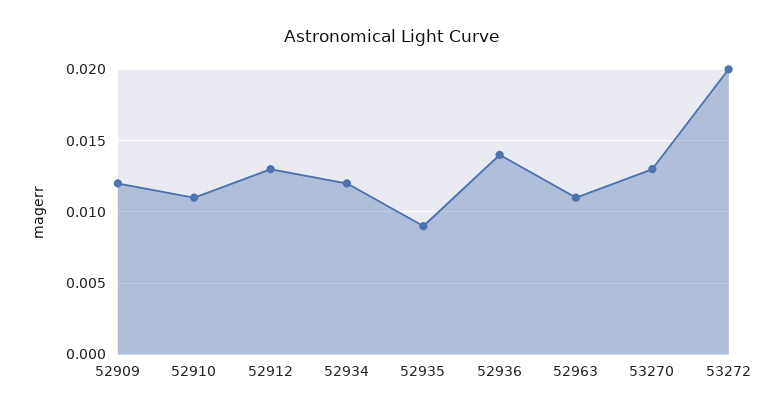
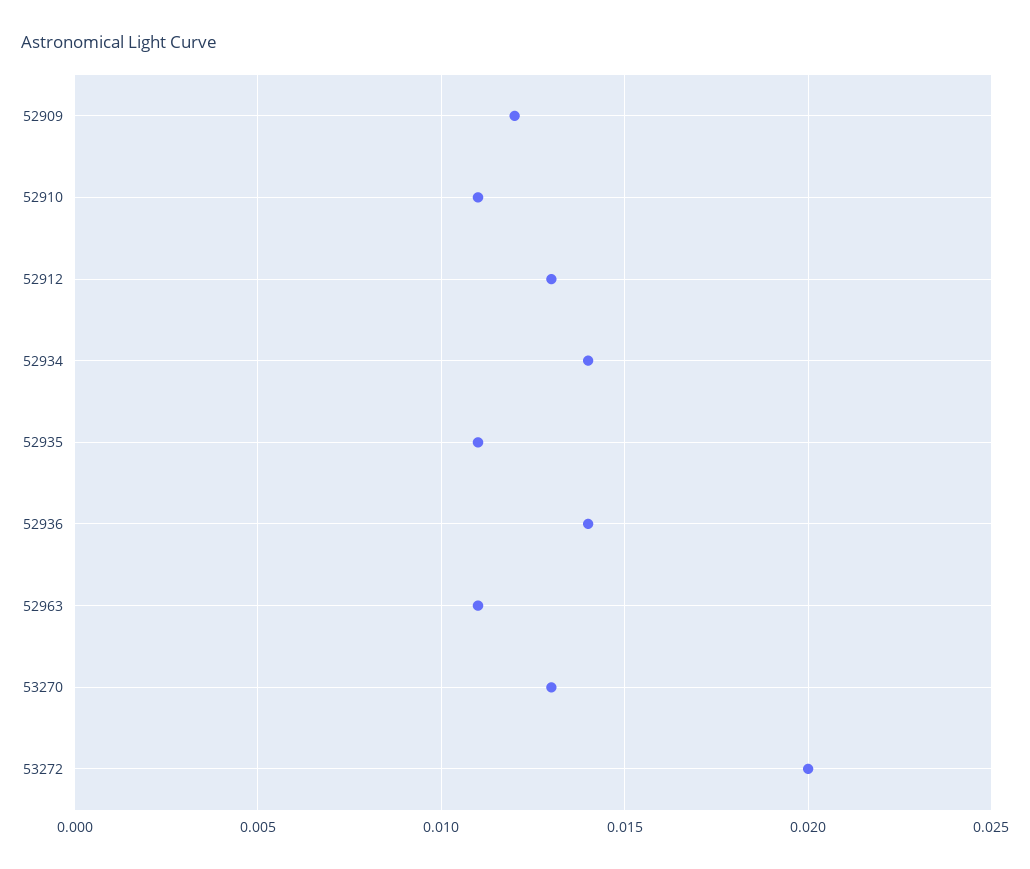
52934: 0.012 -> 0.014
52935: 0.009 -> 0.011

